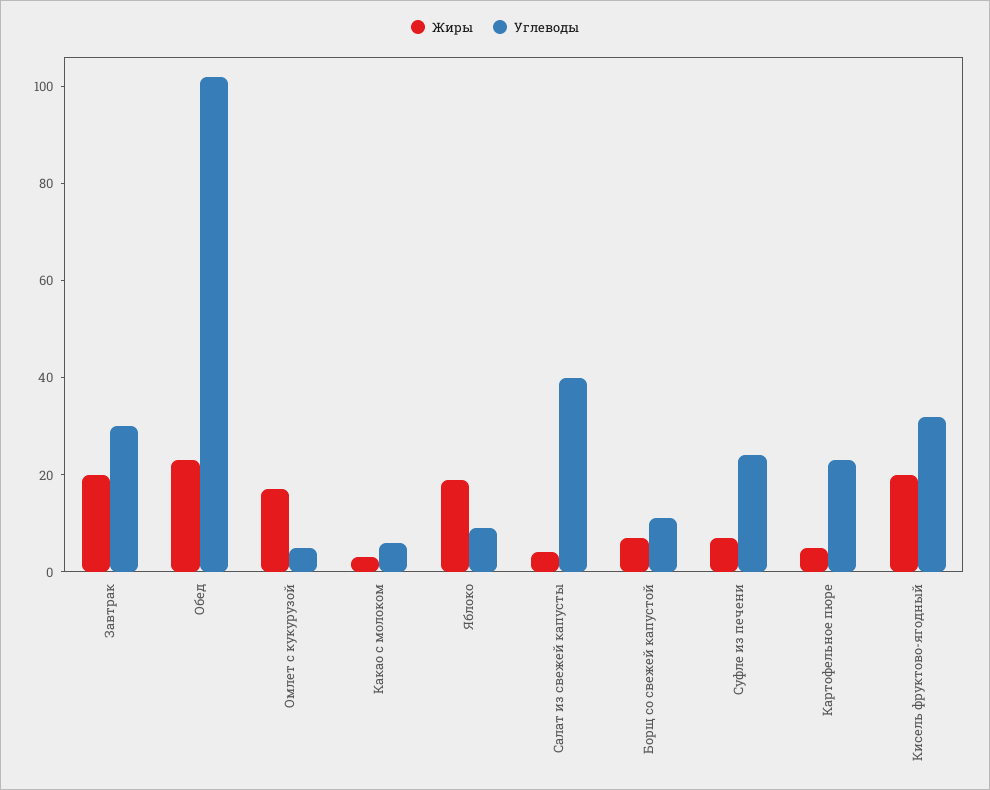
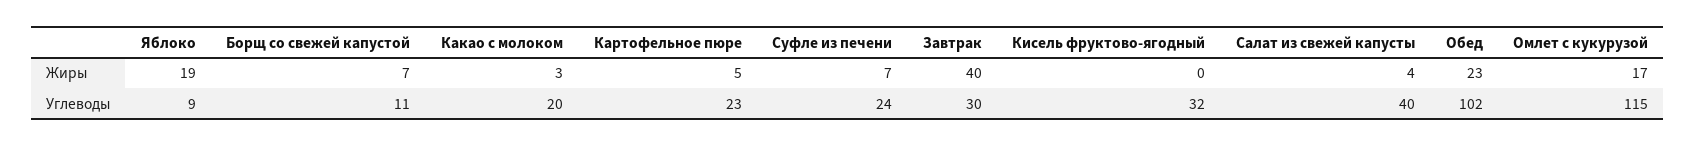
Жиры, Завтрак: 20 -> 40
Углеводы, Омлет с кукурузой: 5 -> 115
Углеводы, Какао с молоком: 5 -> 20
Жиры, Кисель фруктово-ягодный: 20 -> 0

